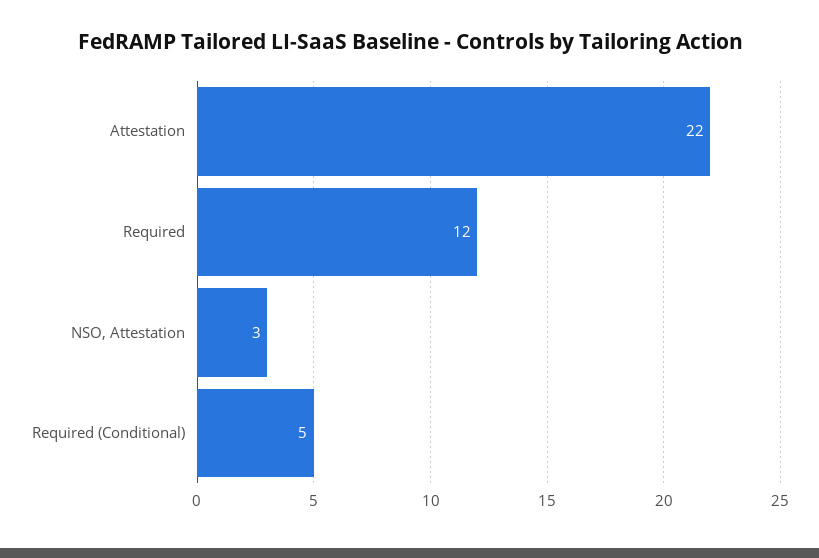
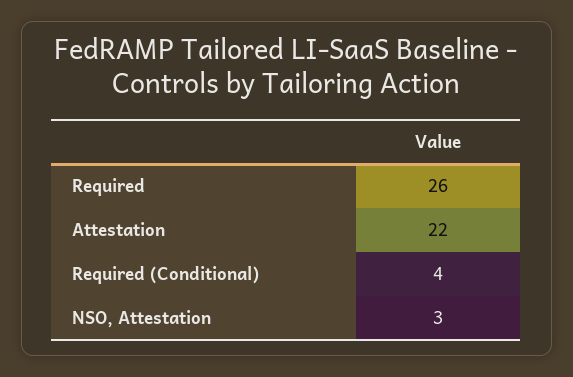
Required: 12 -> 26
Required (Conditional): 5 -> 4

